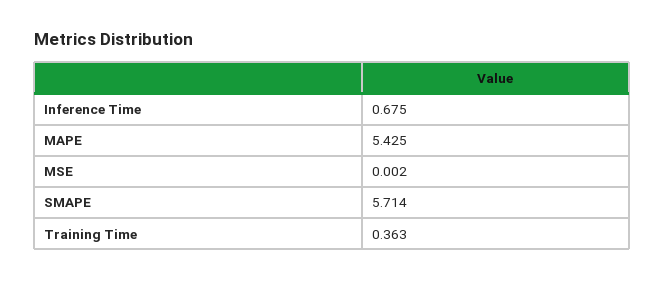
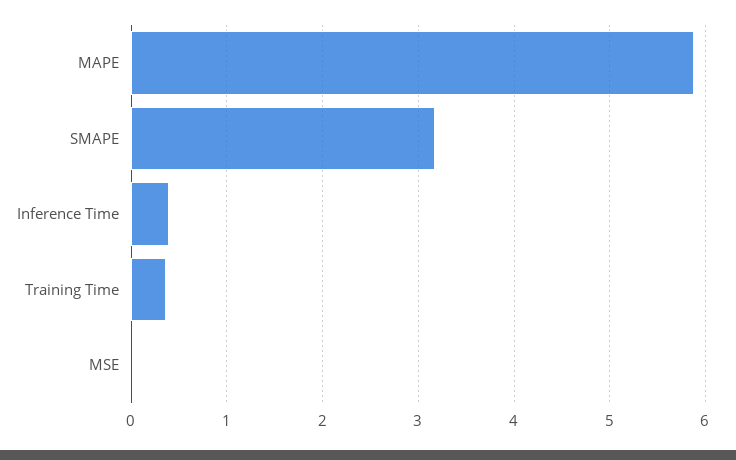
Inference Time: 0.675 -> 0.4
MAPE: 5.425 -> 5.9
SMAPE: 5.714 -> 3.2

